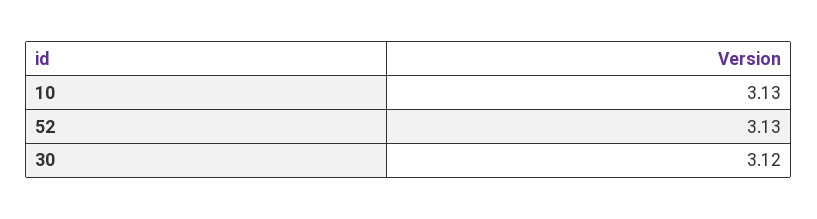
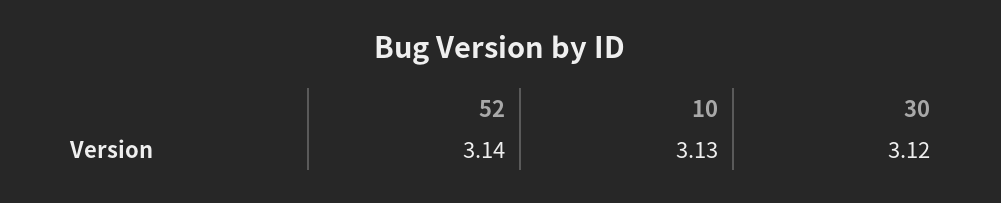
52: 3.13 -> 3.14

